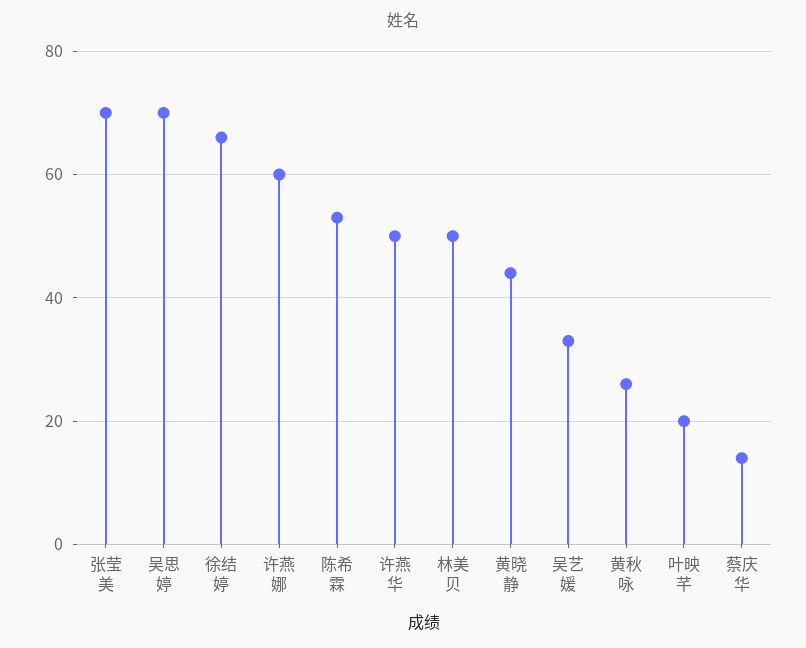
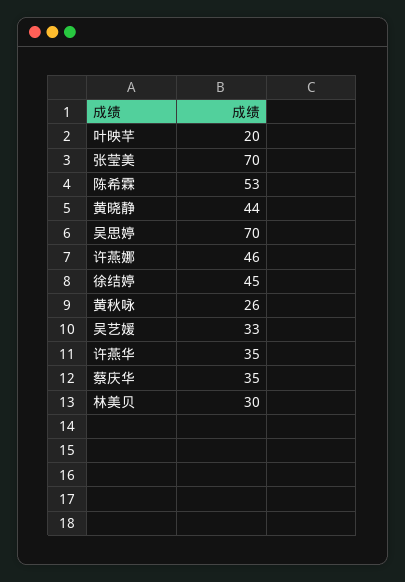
徐结婷: 65 -> 45
许燕娜: 60 -> 46
许燕华: 50 -> 35
林美贝: 50 -> 30
蔡庆华: 15 -> 35

